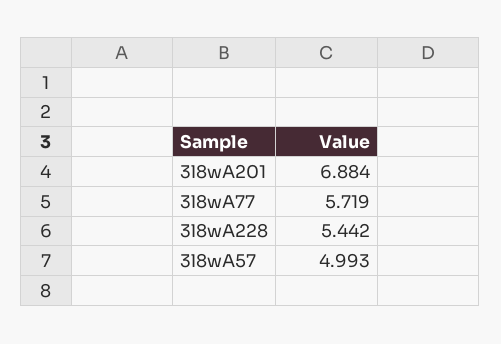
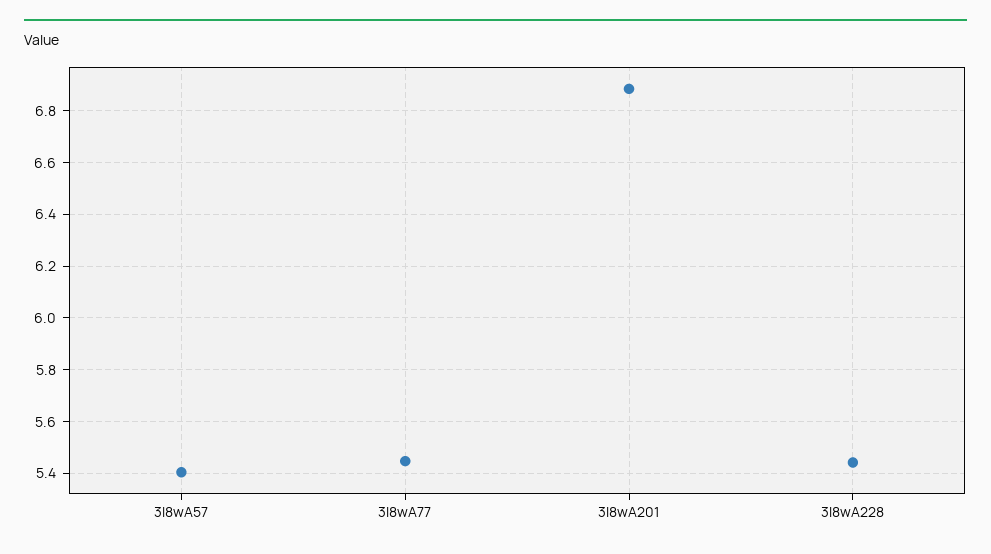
3l8wA77: 5.719 -> 5.45
3l8wA57: 4.993 -> 5.4

